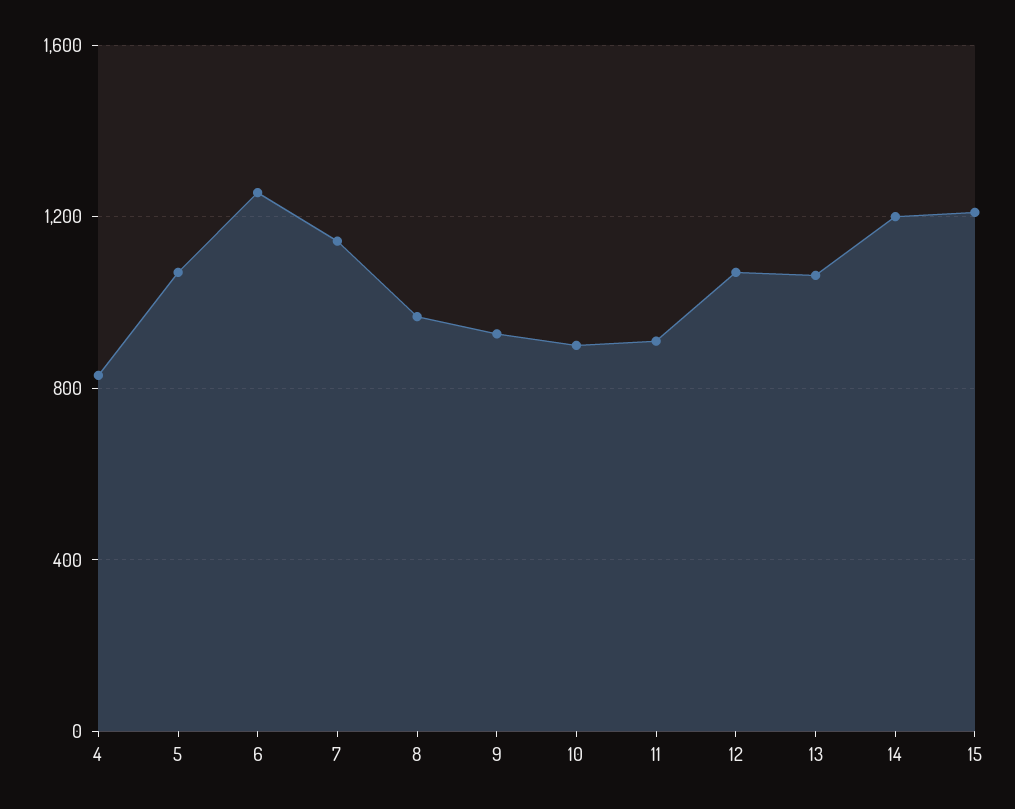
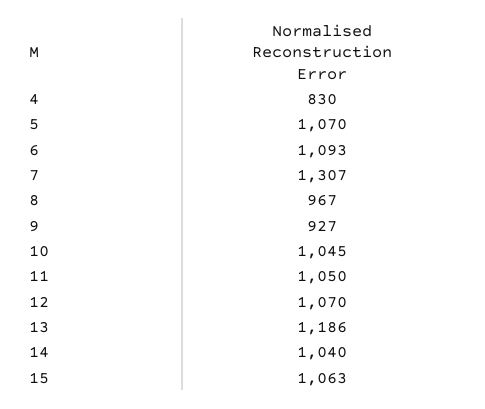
6: 1250 -> 1093
7: 1150 -> 1307
10: 900 -> 1045
11: 900 -> 1050
13: 1050 -> 1186
14: 1200 -> 1040
15: 1200 -> 1063

